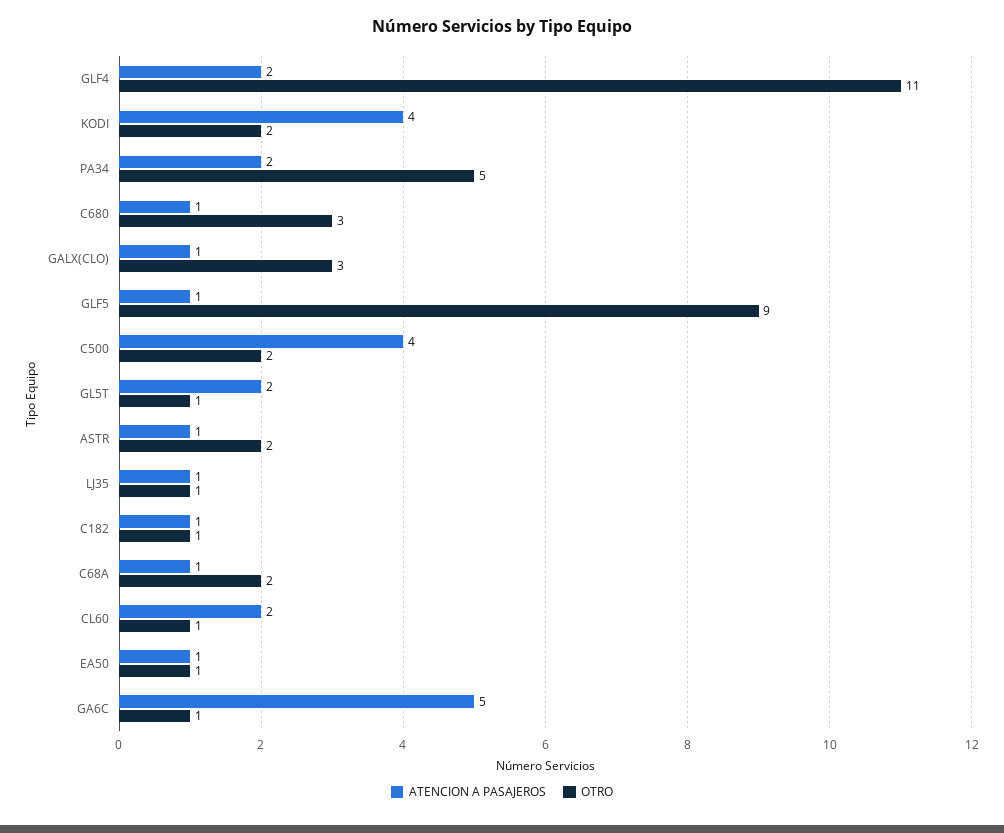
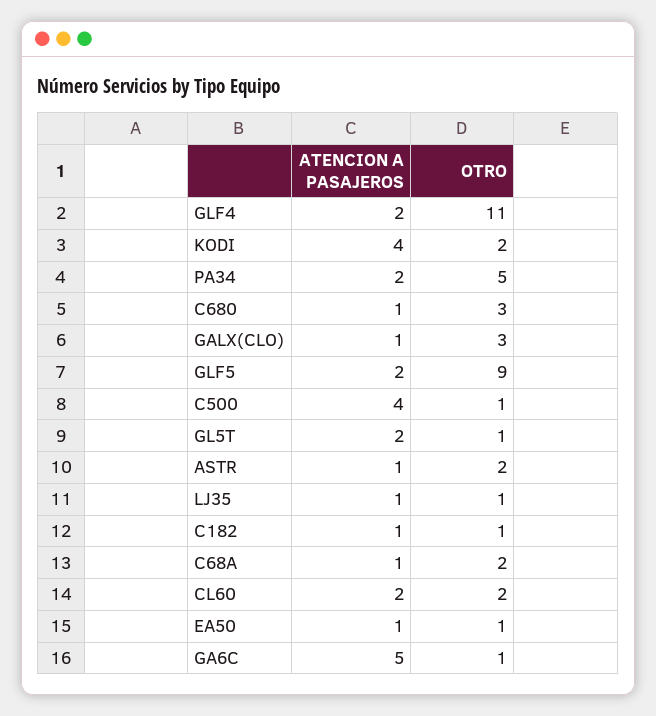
ATENCION A PASAJEROS, GLF5: 1 -> 2
OTRO, C500: 2 -> 1
OTRO, CL60: 1 -> 2

